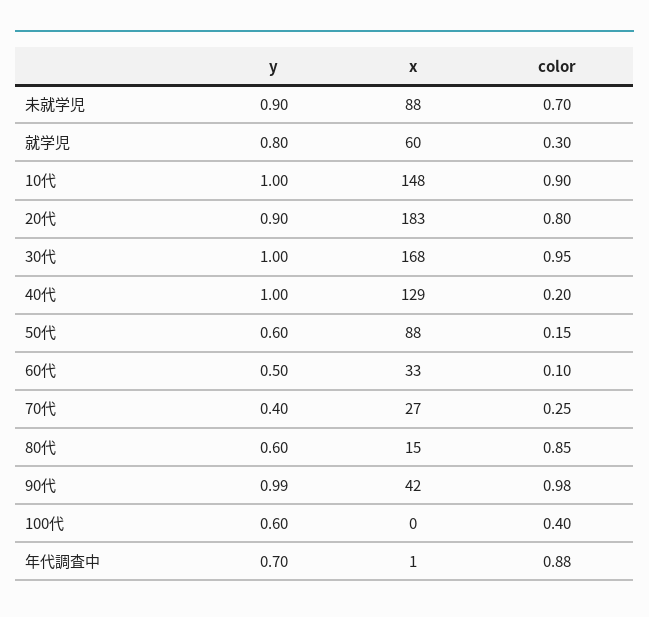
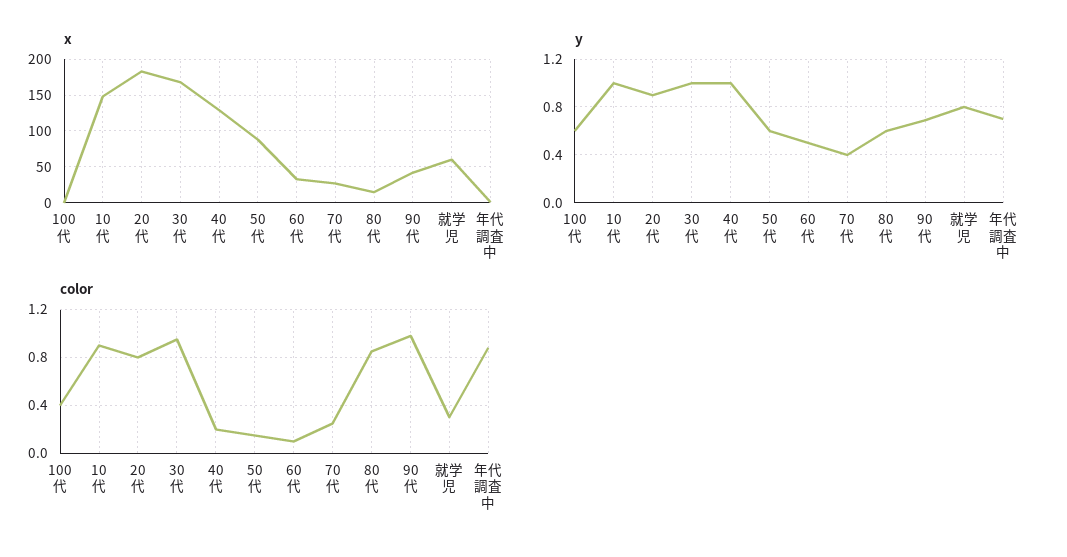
y, 未就学児: 0.9 -> none
x, 未就学児: 88 -> none
color, 未就学児: 0.7 -> none
y, 90代: 0.99 -> 0.7

